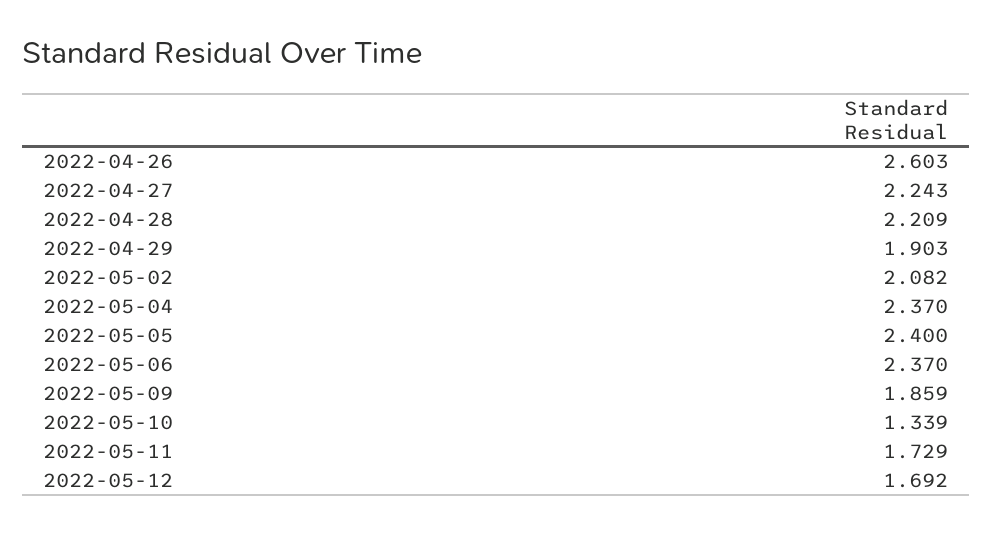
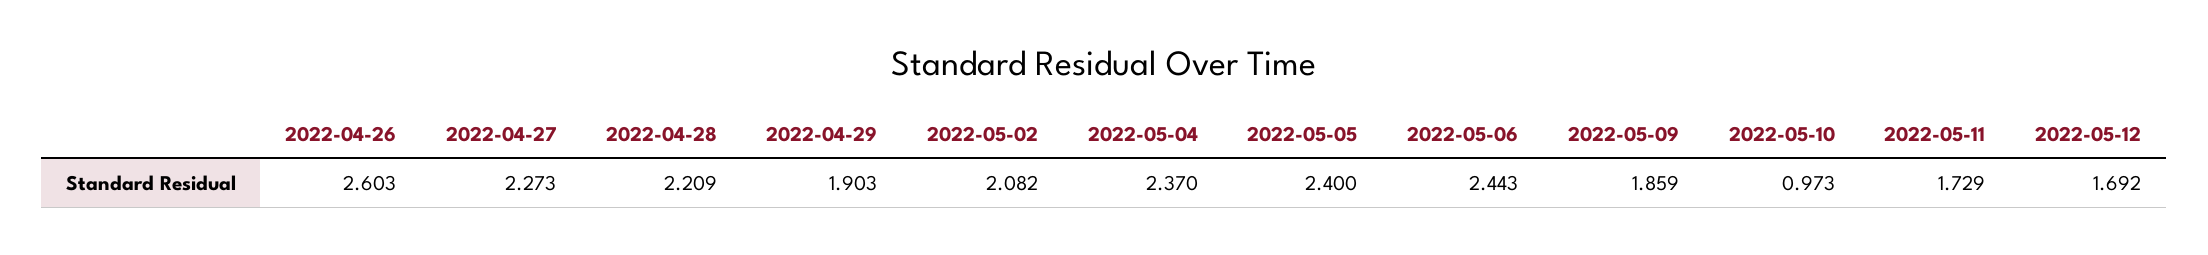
2022-04-27: 2.243 -> 2.273
2022-05-06: 2.37 -> 2.443
2022-05-10: 1.339 -> 0.973

